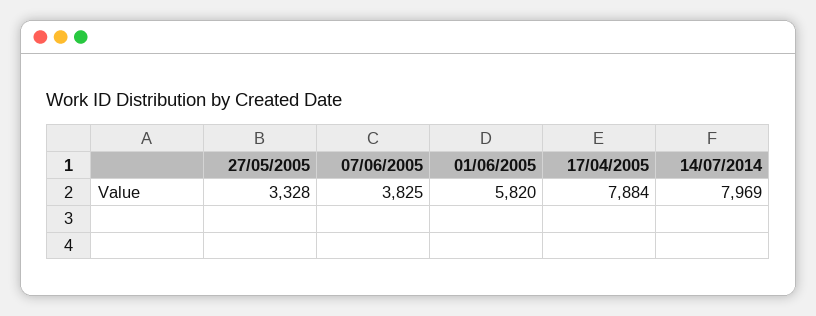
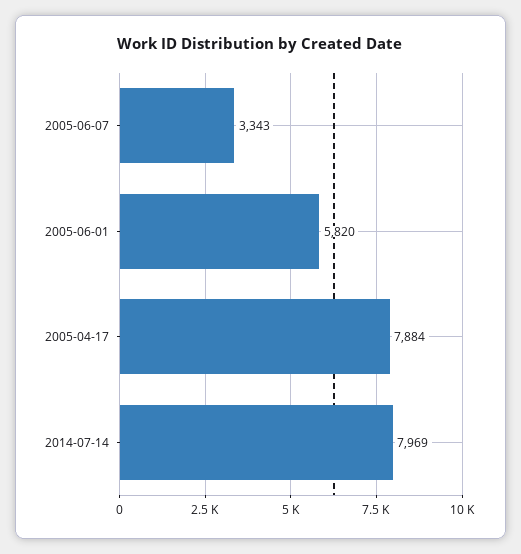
27/05/2005: 3328 -> none
07/06/2005: 3825 -> 3343

